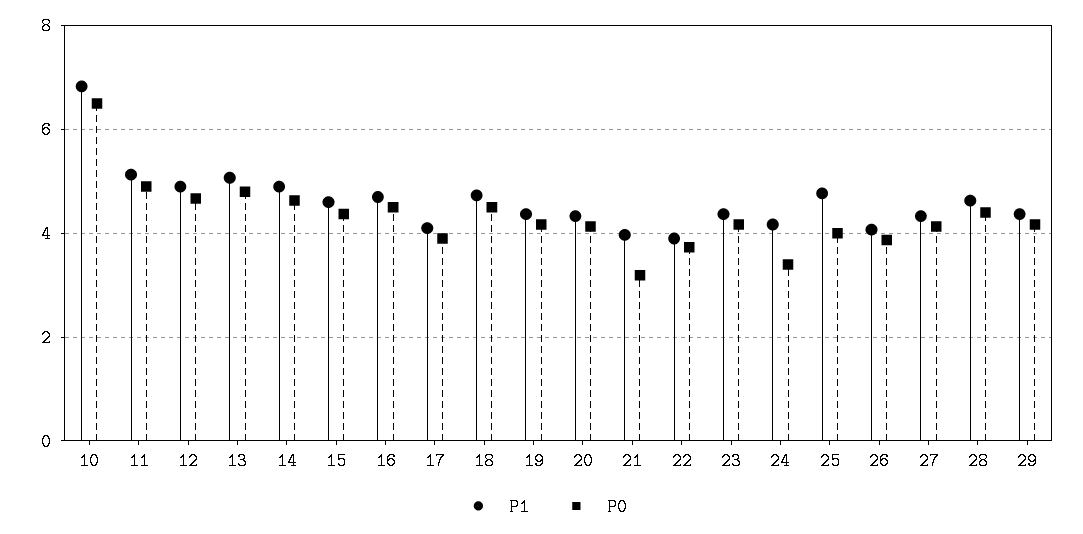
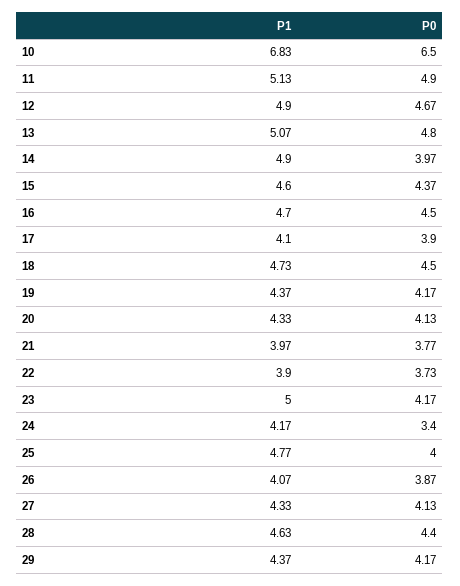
P0, 14: 4.6 -> 3.97
P0, 21: 3.2 -> 3.77
P1, 23: 4.4 -> 5

